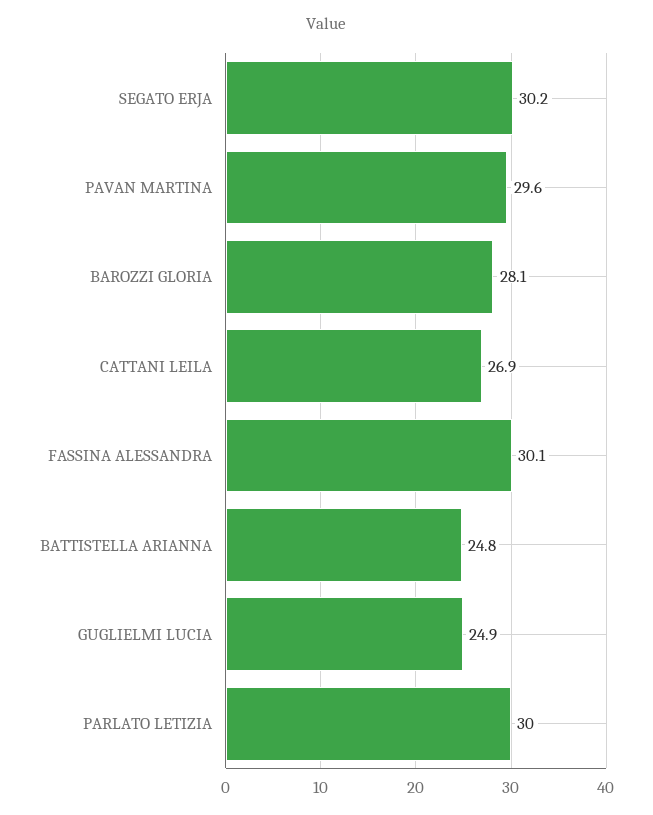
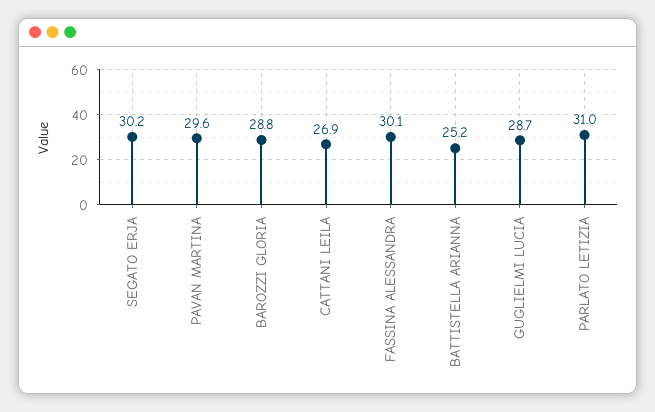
BAROZZI GLORIA: 28.1 -> 28.8
BATTISTELLA ARIANNA: 24.8 -> 25.2
GUGLIELMI LUCIA: 24.9 -> 28.7
PARLATO LETIZIA: 30 -> 31

